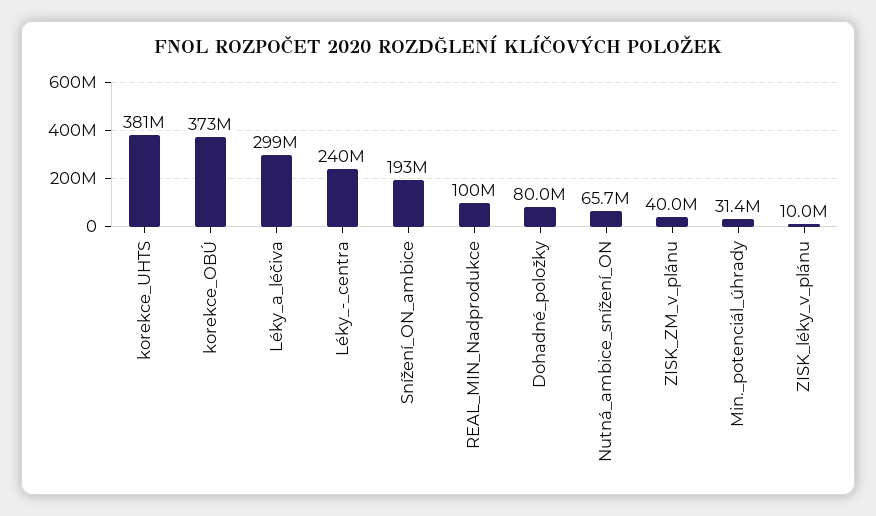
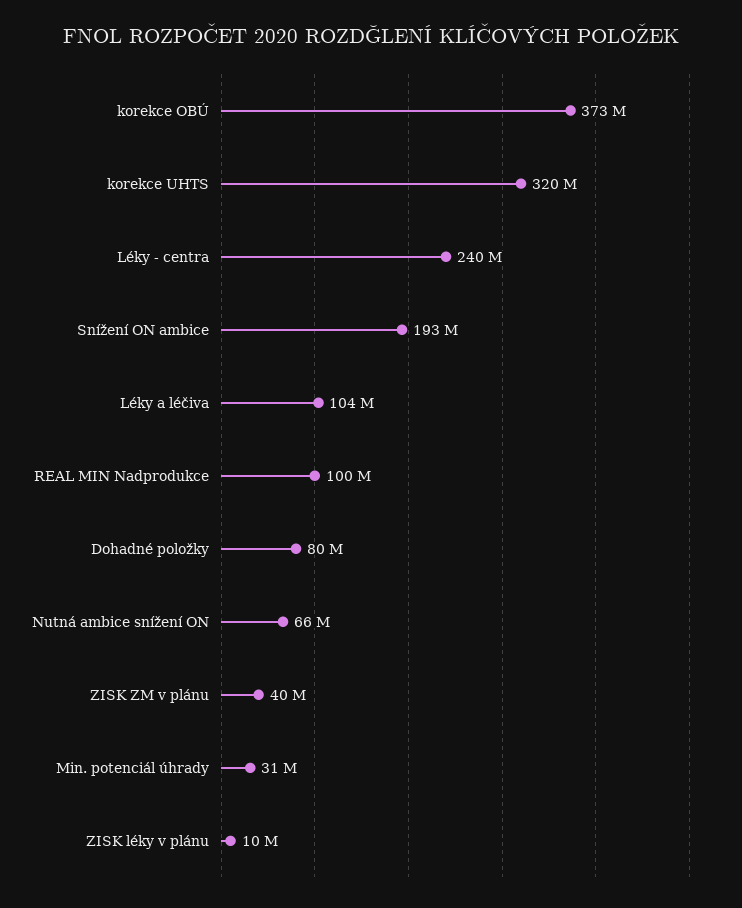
korekce_UHTS: 381000000 -> 320000000
Léky_a_léčiva: 299000000 -> 104000000

